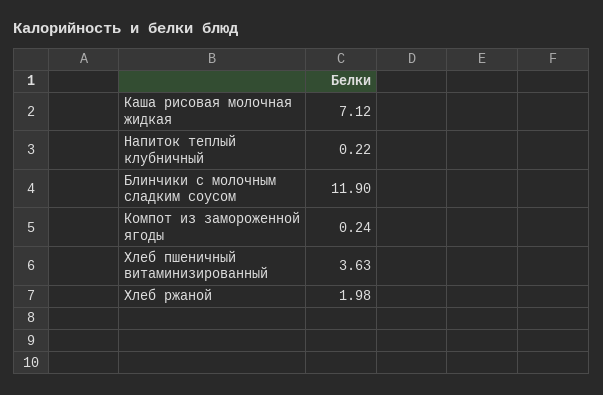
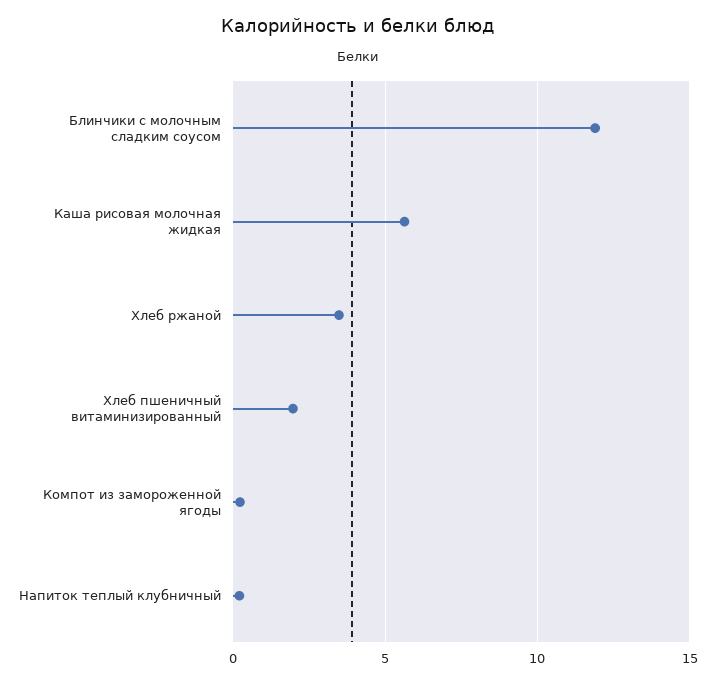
Каша рисовая молочная жидкая: 7.12 -> 5.5
Хлеб пшеничный витаминизированный: 3.63 -> 2
Хлеб ржаной: 1.98 -> 3.5

